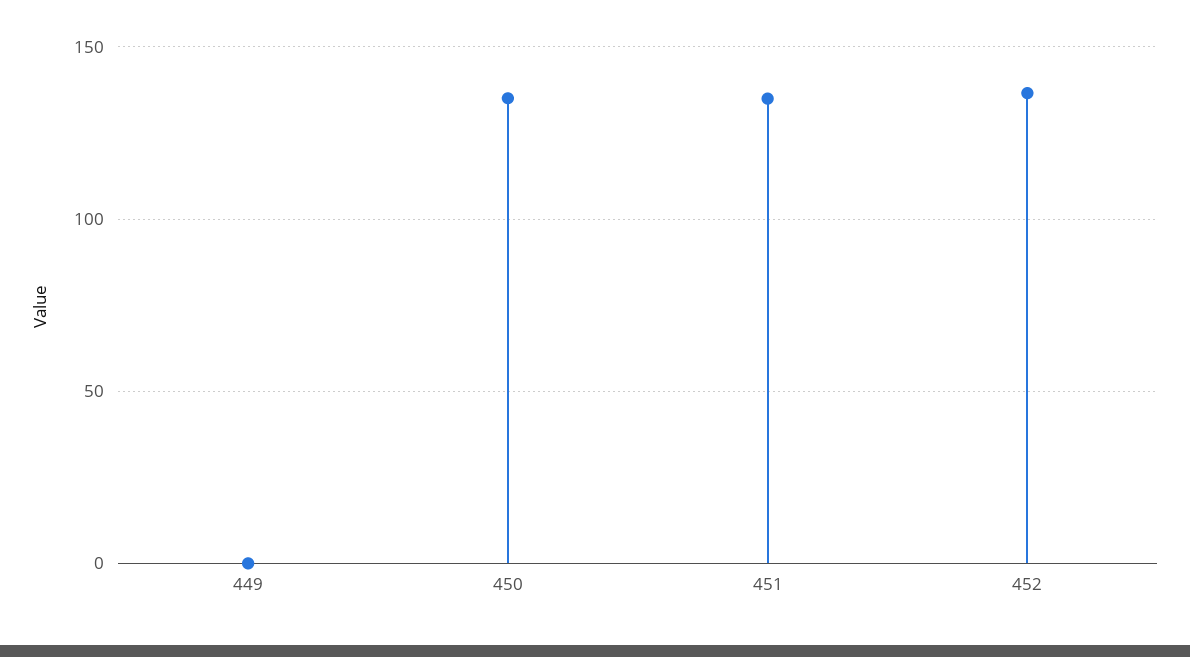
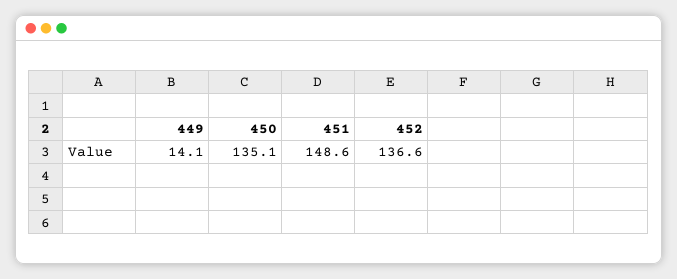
449: 0 -> 14.1
451: 135 -> 148.6

